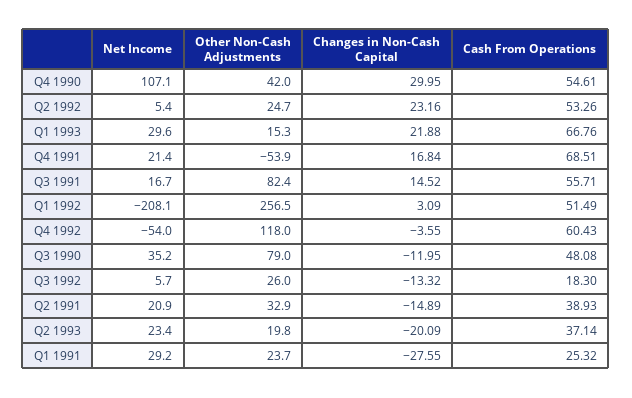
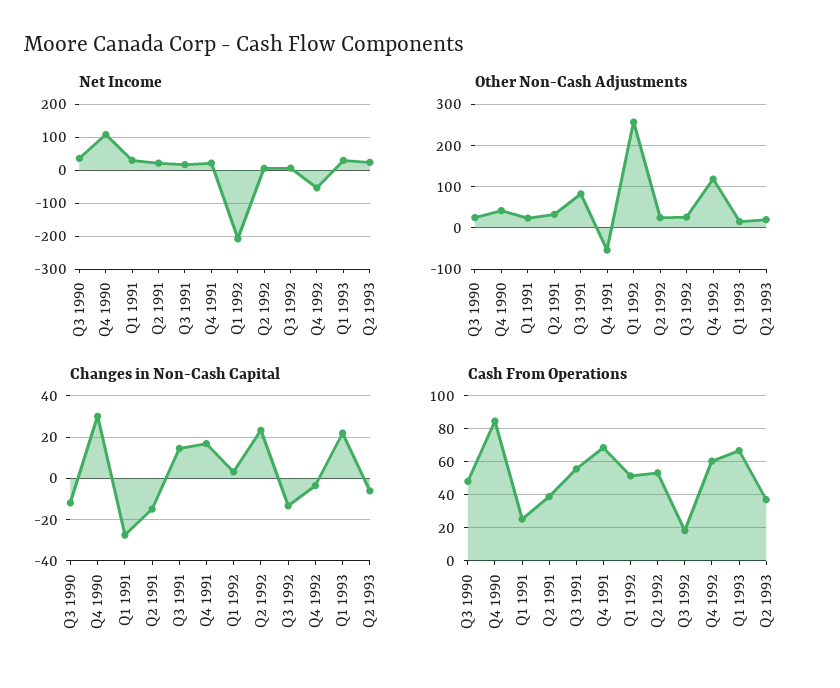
Cash From Operations, Q4 1990: 54.61 -> 85
Other Non-Cash Adjustments, Q3 1990: 79 -> 20
Changes in Non-Cash Capital, Q2 1993: -20.09 -> -5

